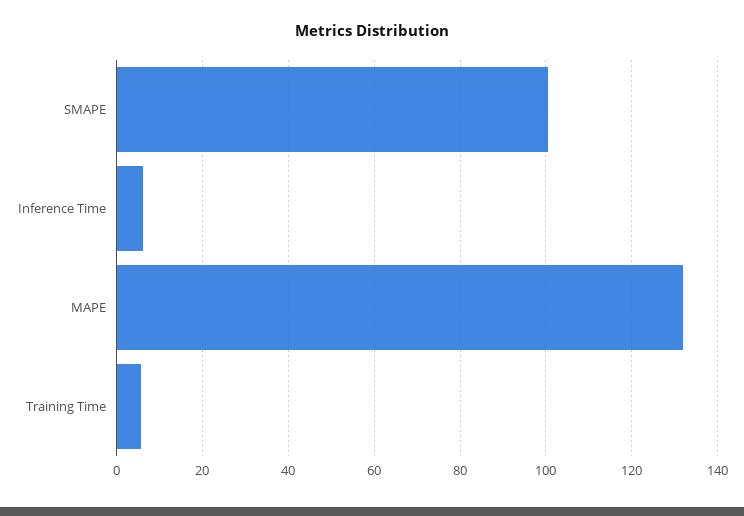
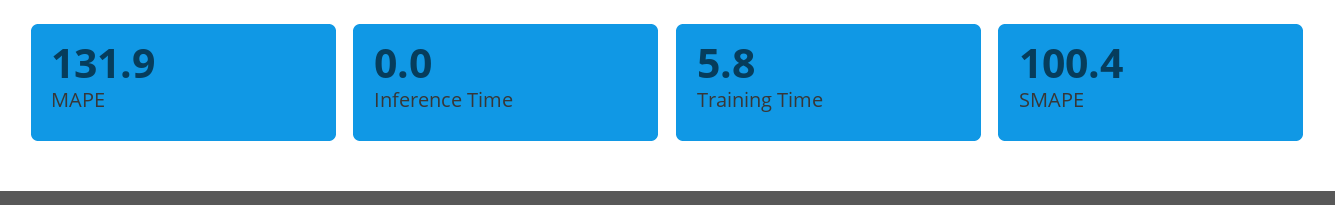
Inference Time: 6 -> 0

